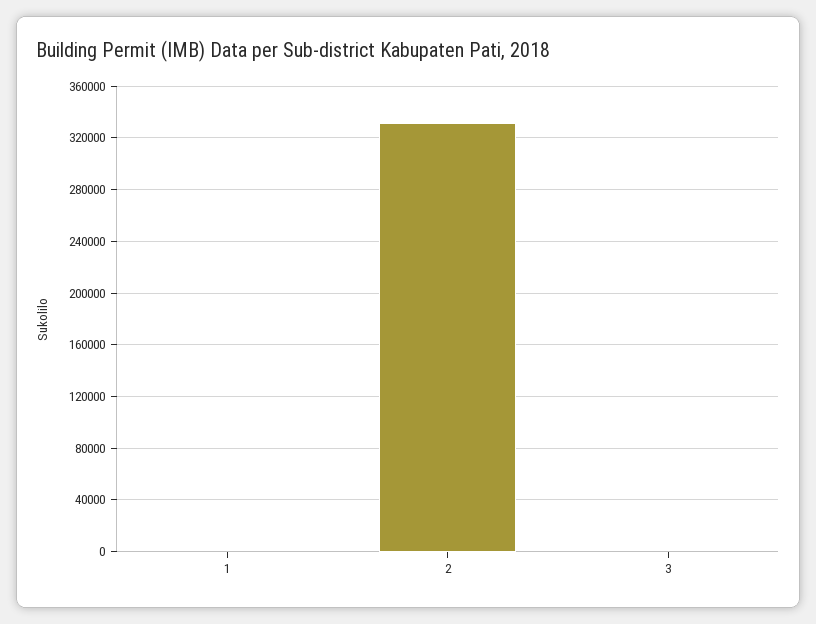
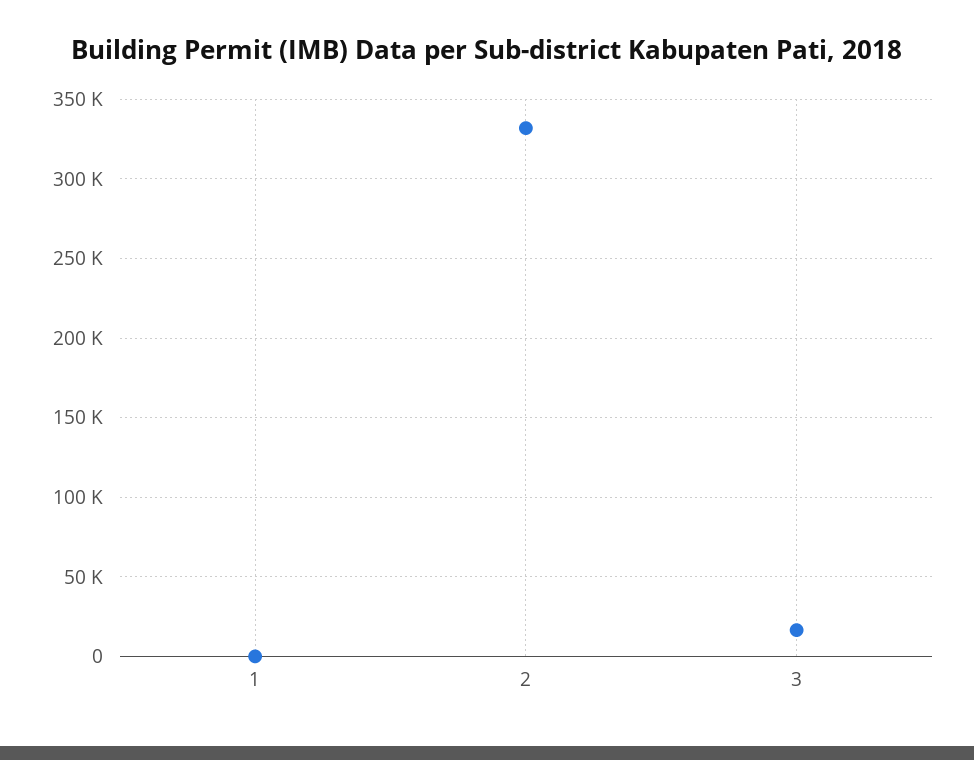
3: 0 -> 15000

